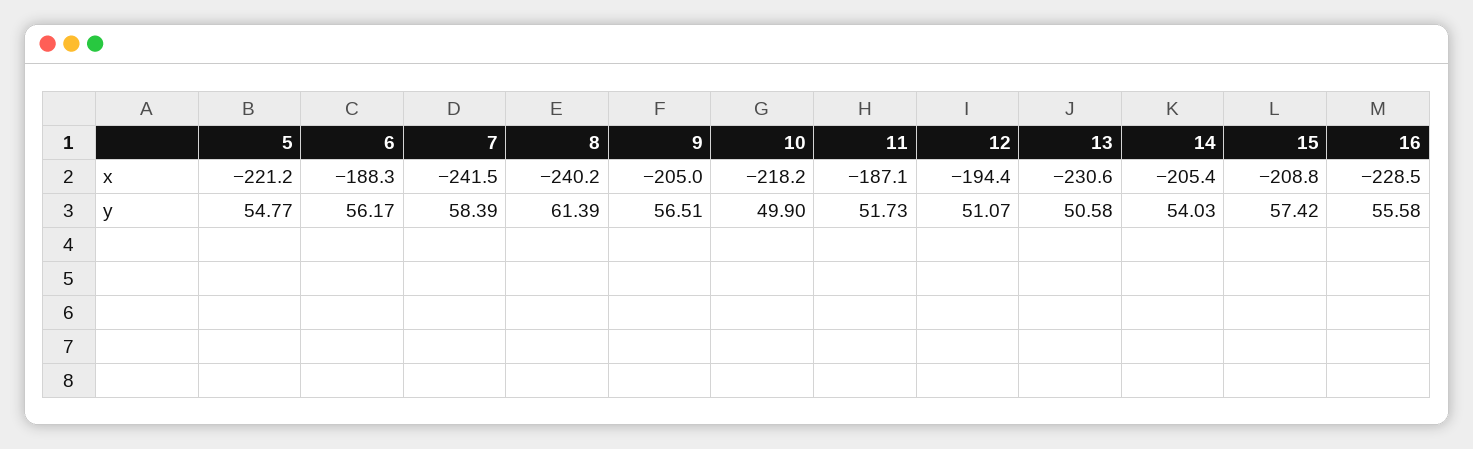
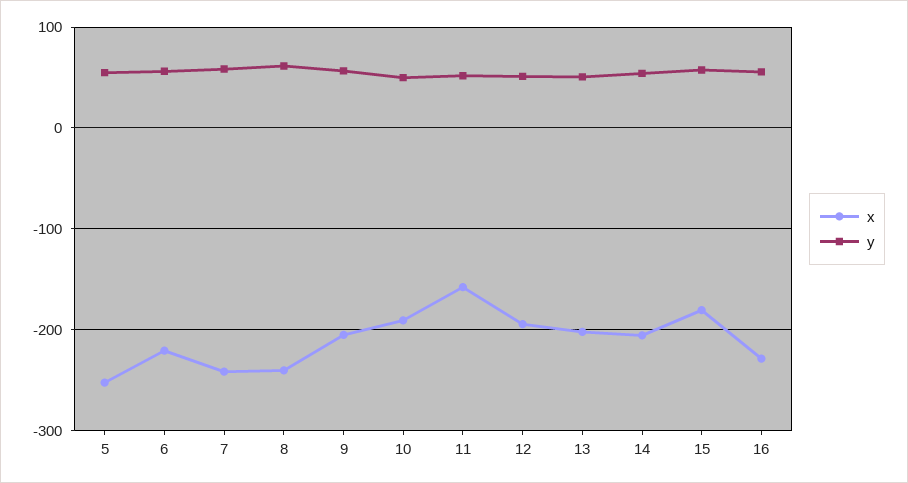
x, 5: -221.2 -> -250
x, 6: -188.3 -> -220
x, 10: -218.2 -> -190
x, 11: -187.1 -> -160
x, 13: -230.6 -> -200
x, 15: -208.8 -> -180

